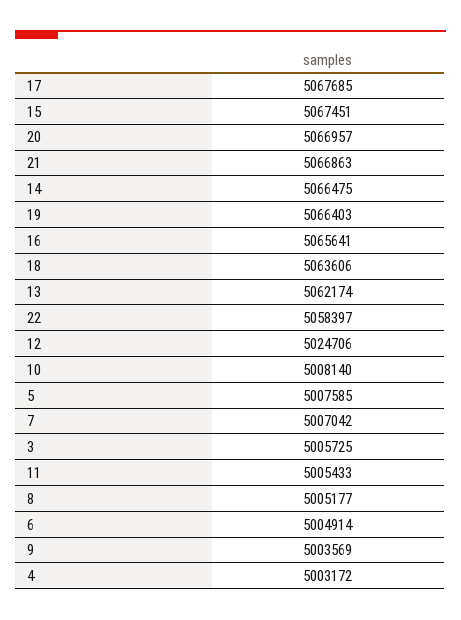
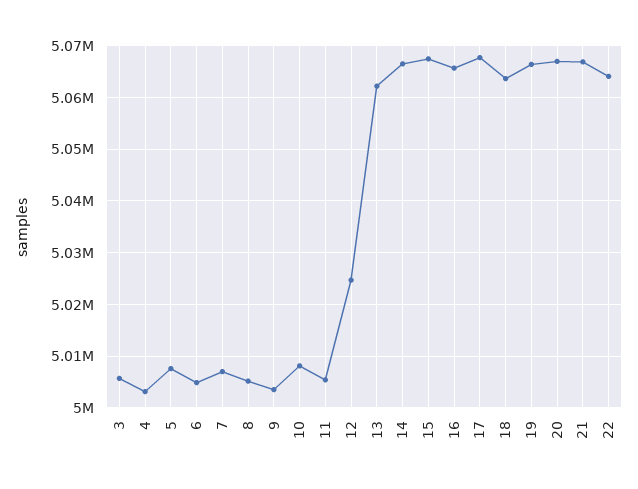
22: 5058397 -> 5064000

